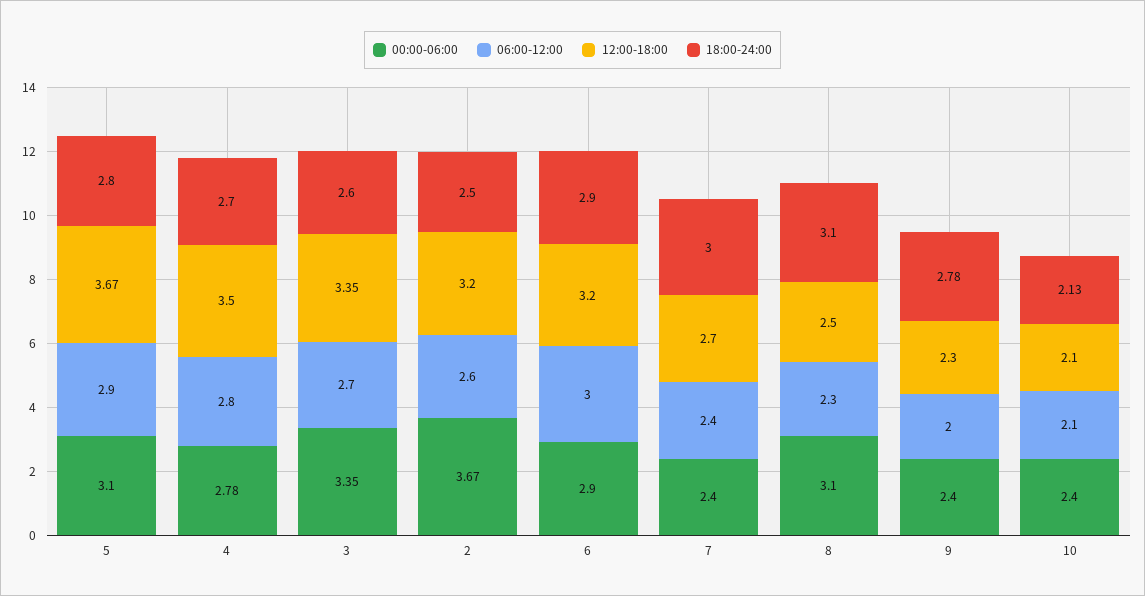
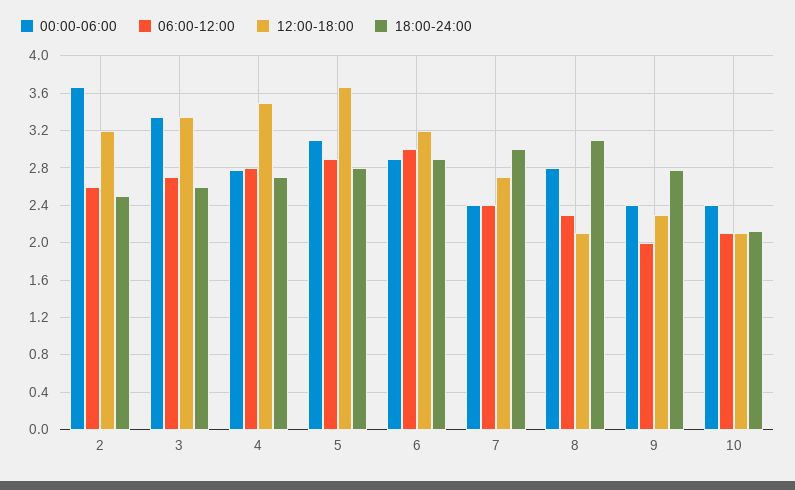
00:00-06:00, 8: 3.1 -> 2.8
12:00-18:00, 8: 2.5 -> 2.1

